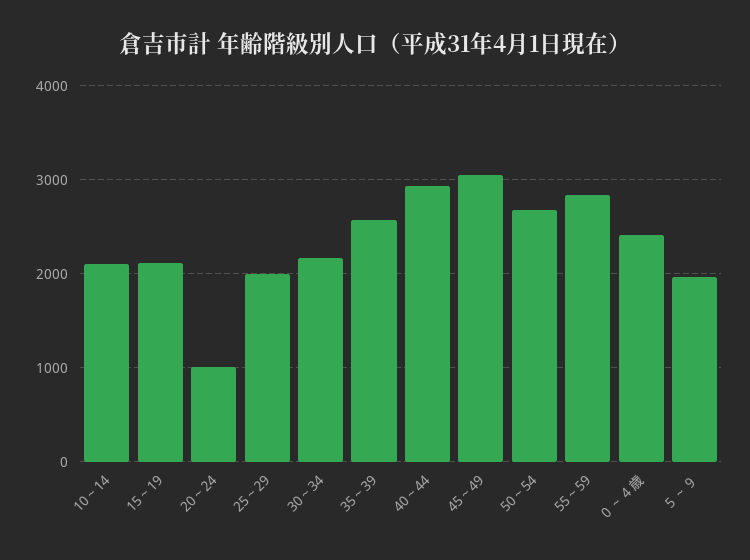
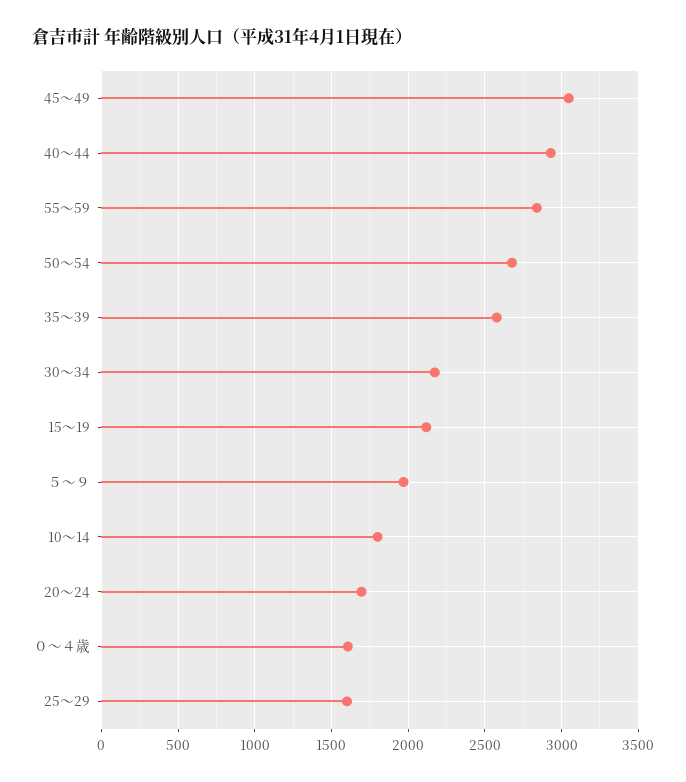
10～14: 2100 -> 1800
20～24: 1000 -> 1700
25～29: 2000 -> 1600
０～４歳: 2400 -> 1600

